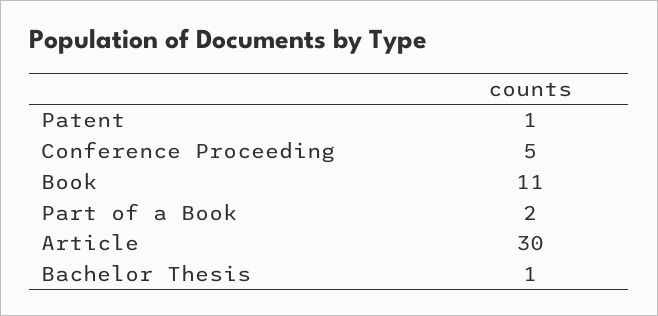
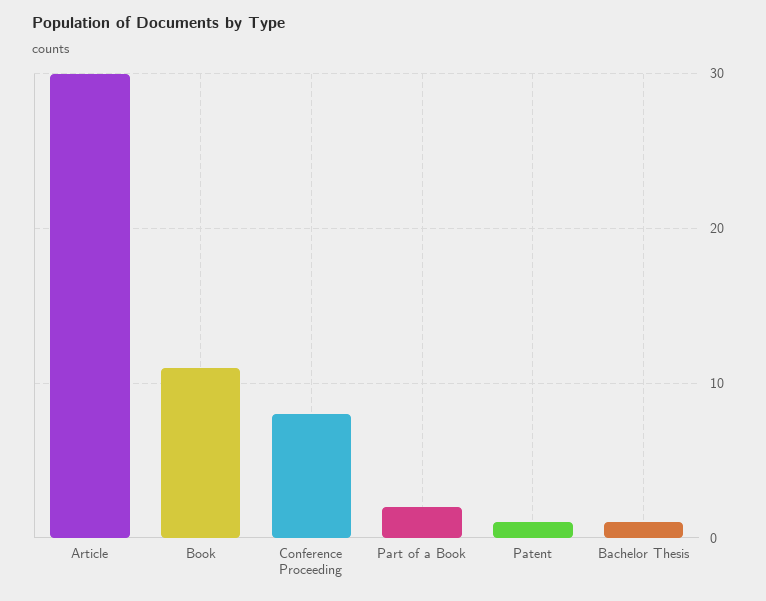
Conference Proceeding: 5 -> 8

